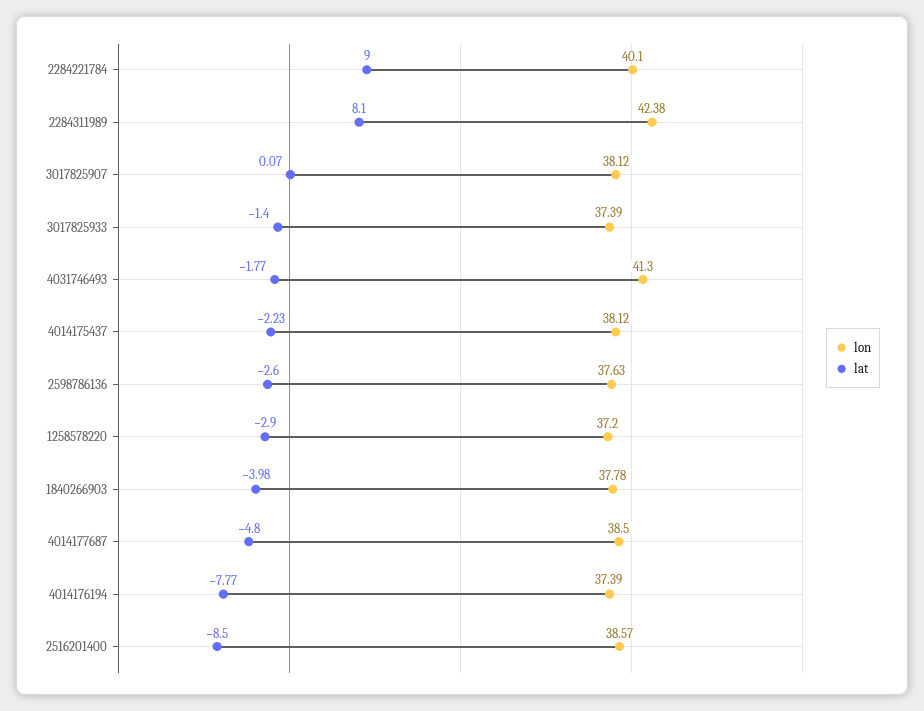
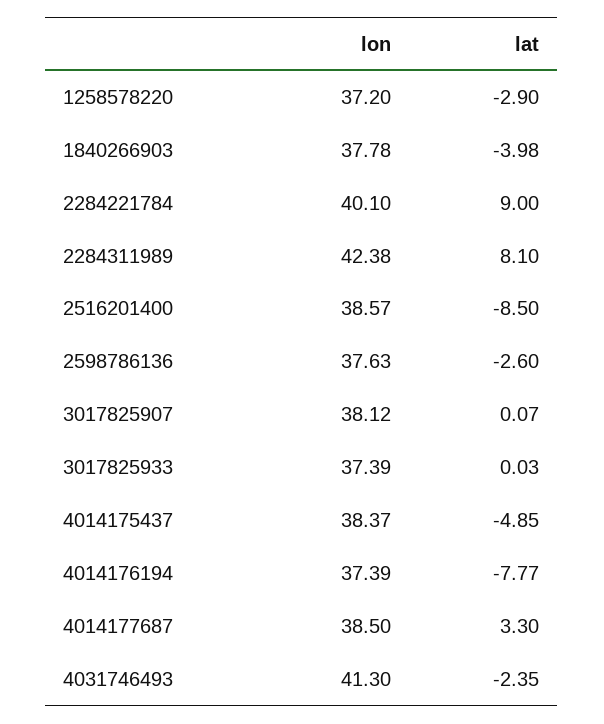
lat, 3017825933: -1.4 -> 0.03
lat, 4031746493: -1.77 -> -2.35
lon, 4014175437: 38.12 -> 38.37
lat, 4014175437: -2.23 -> -4.85
lat, 4014177687: -4.8 -> 3.3

